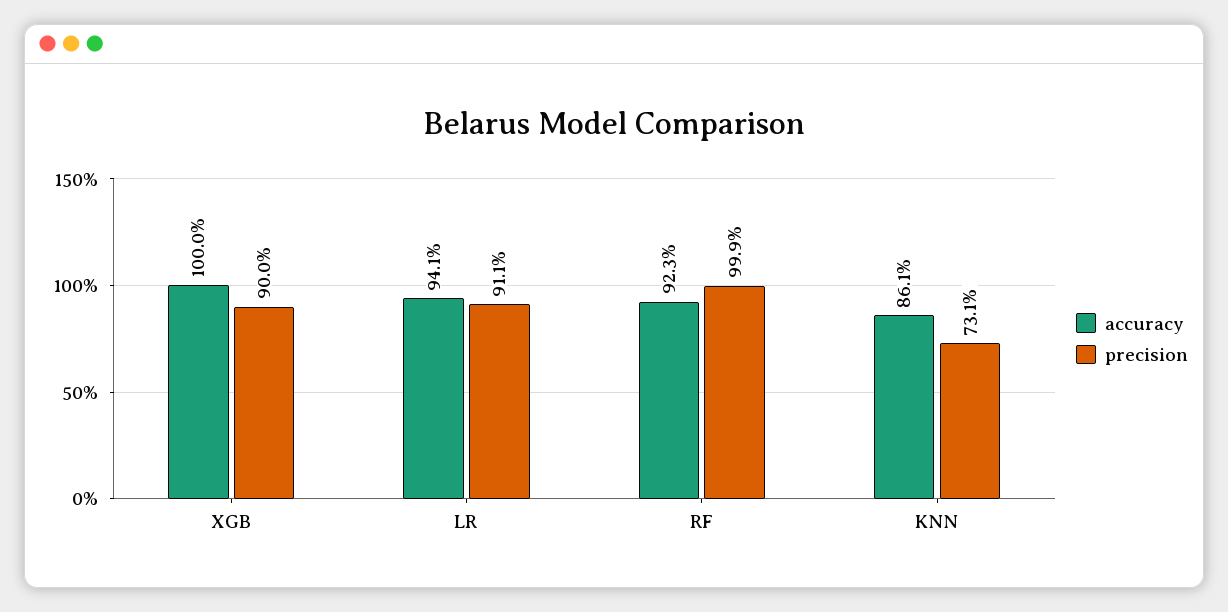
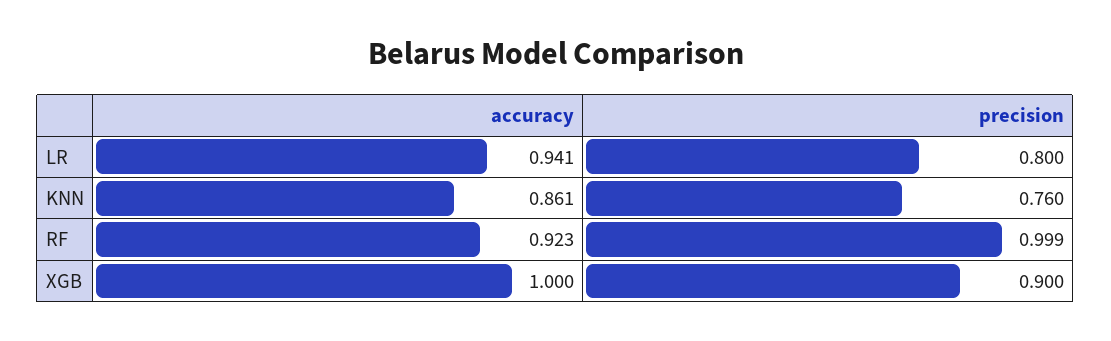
precision, LR: 0.911 -> 0.8
precision, KNN: 0.731 -> 0.76

